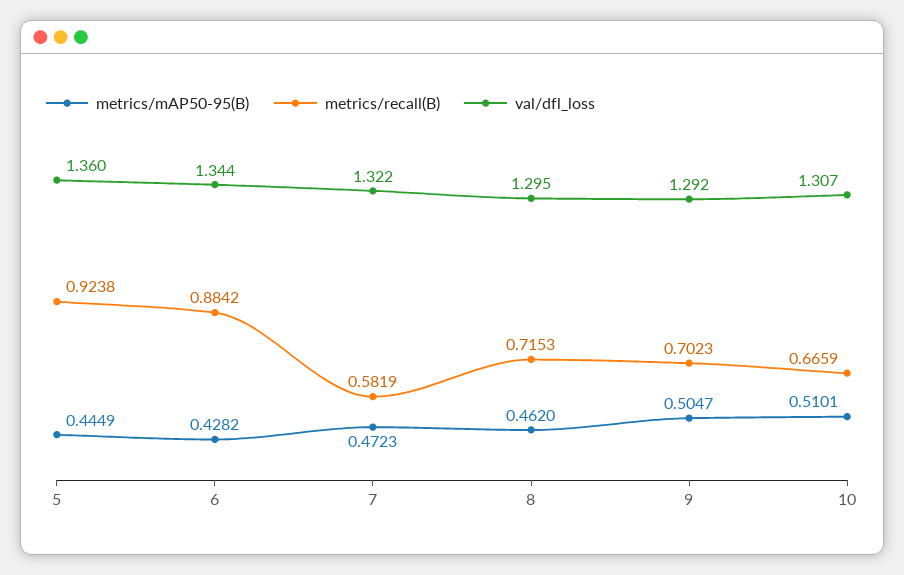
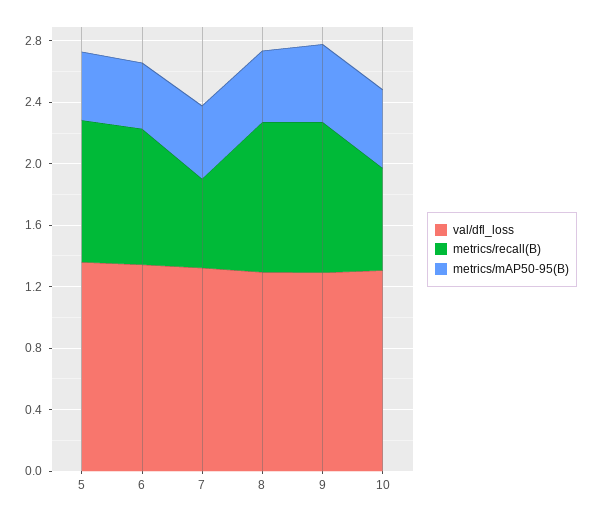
metrics/recall(B), 8: 0.7153 -> 1
metrics/recall(B), 9: 0.7023 -> 1

